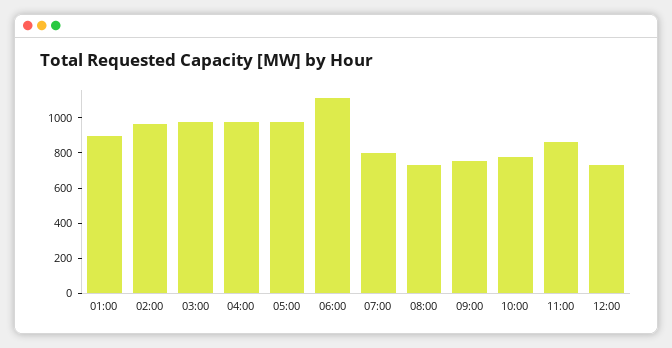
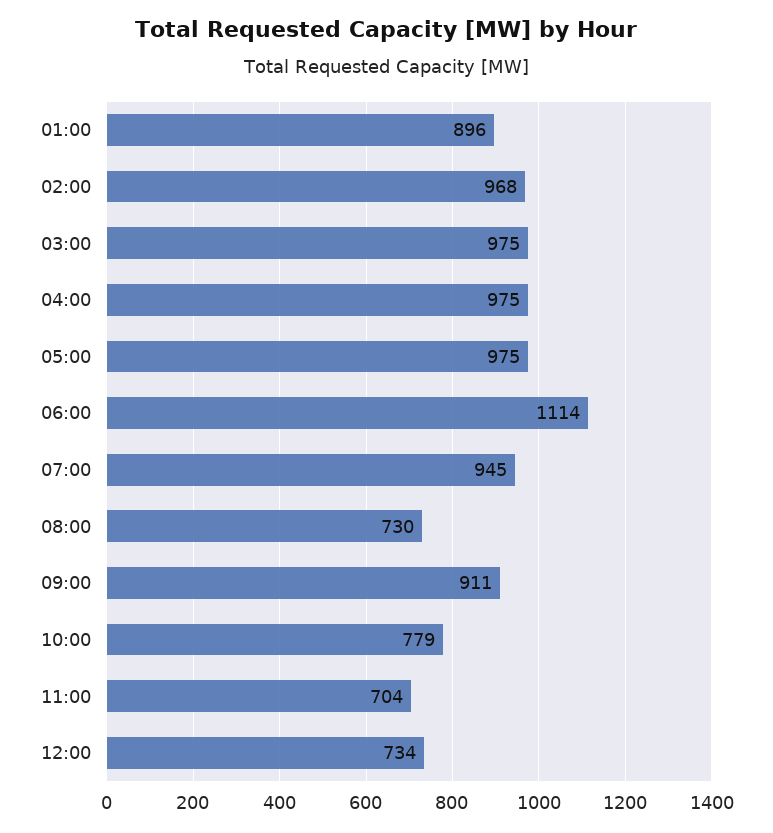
07:00: 800 -> 945
09:00: 750 -> 911
11:00: 850 -> 704

